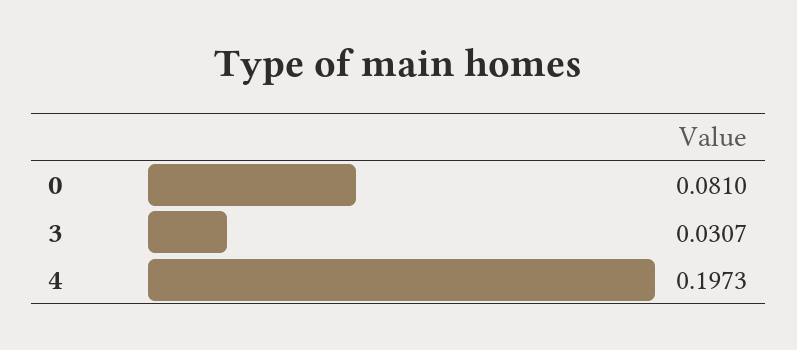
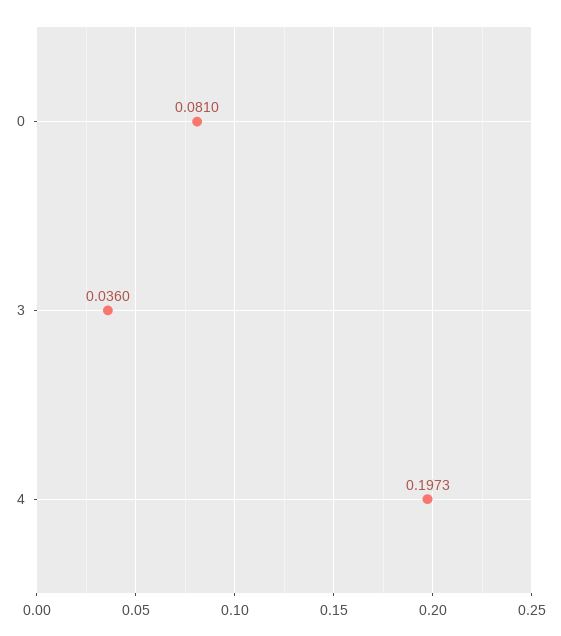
3: 0.0307 -> 0.036

